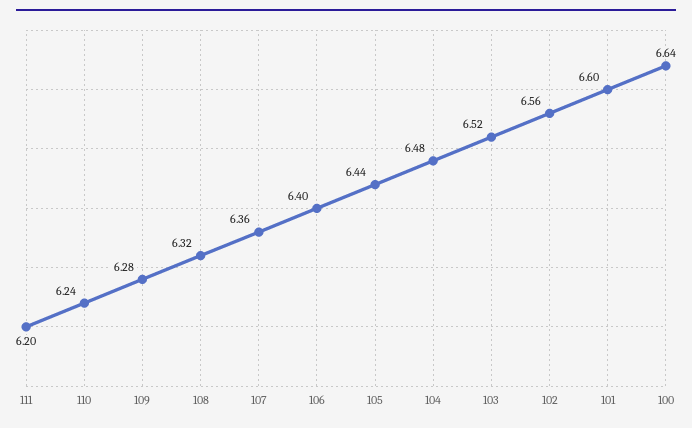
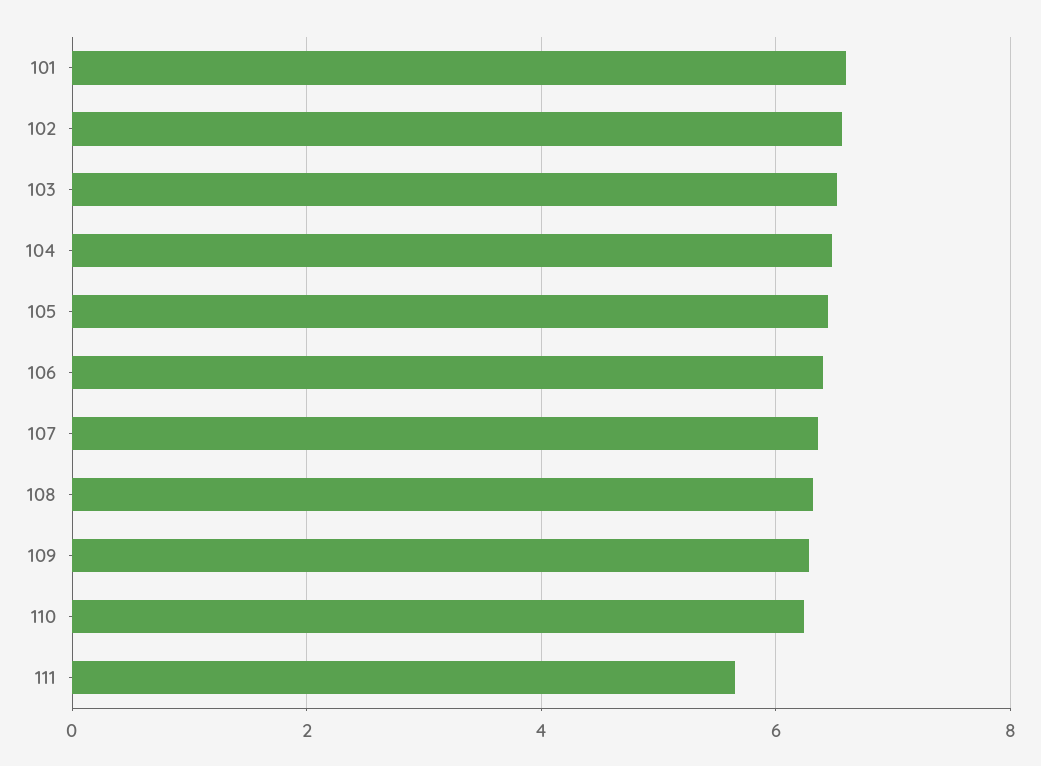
111: 6.2 -> 5.6
100: 6.64 -> none

